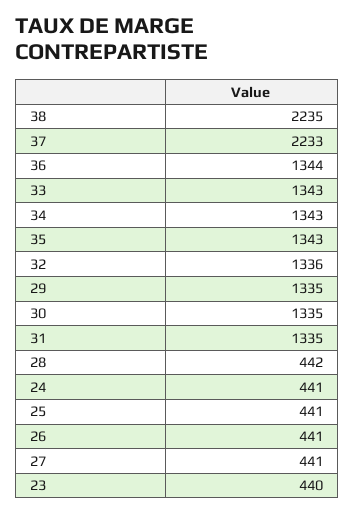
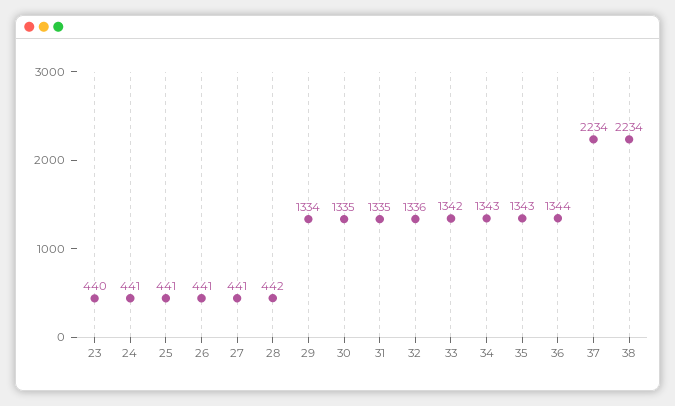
38: 2235 -> 2234
37: 2233 -> 2234
33: 1343 -> 1342
29: 1335 -> 1334

